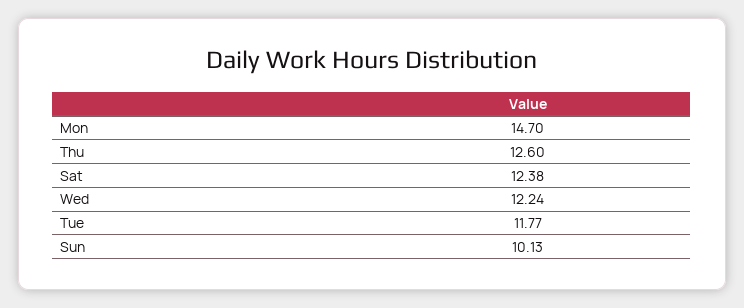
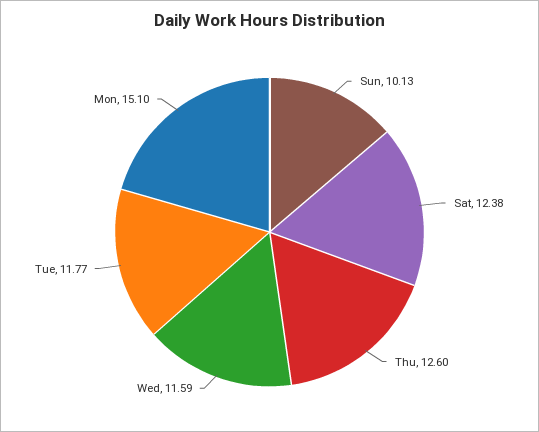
Mon: 14.7 -> 15.1
Wed: 12.24 -> 11.59

